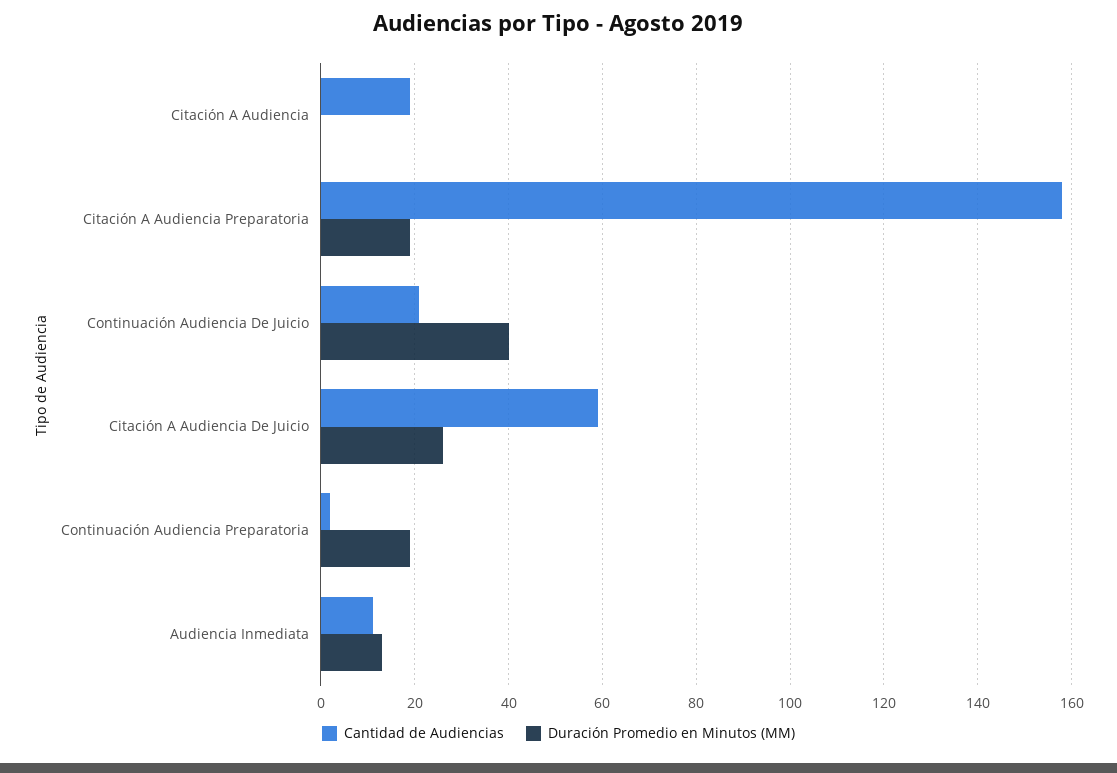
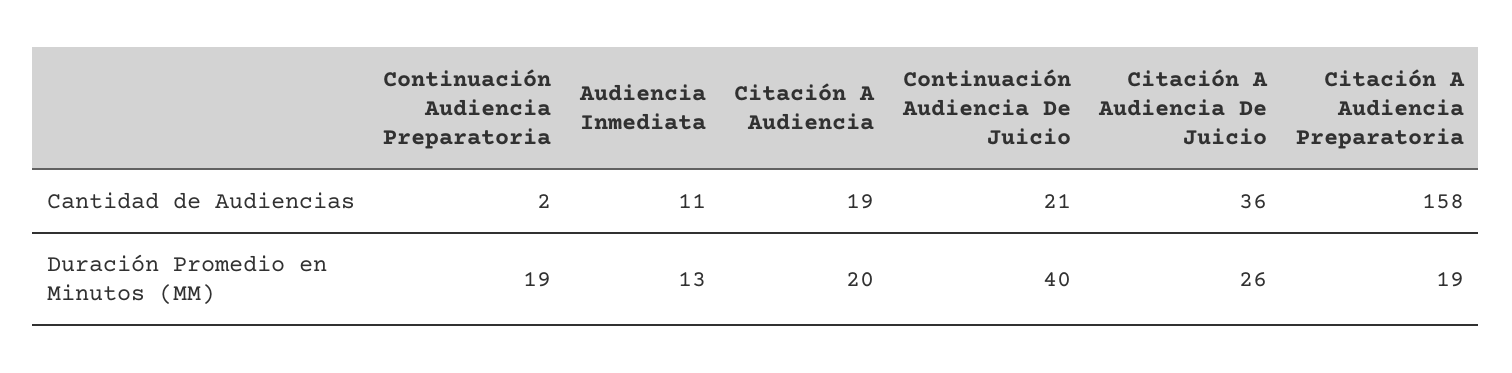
Duración Promedio en Minutos (MM), Citación A Audiencia: 0 -> 20
Cantidad de Audiencias, Citación A Audiencia De Juicio: 60 -> 36

